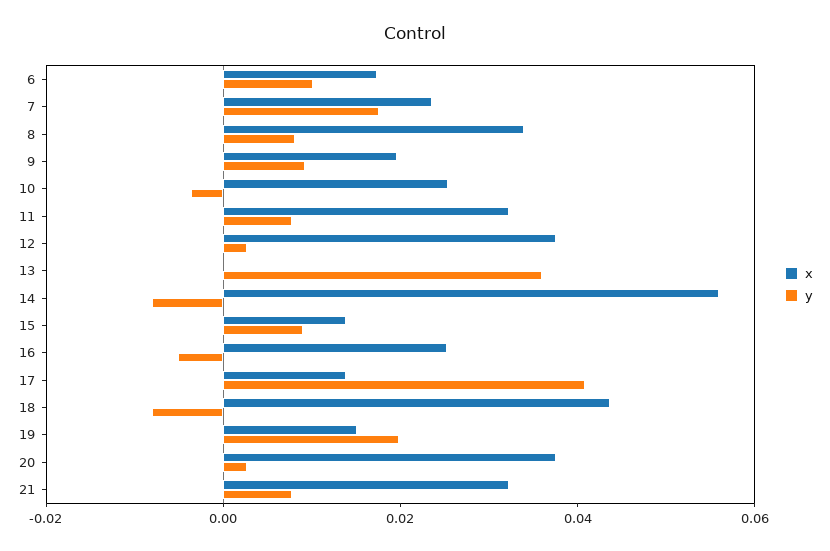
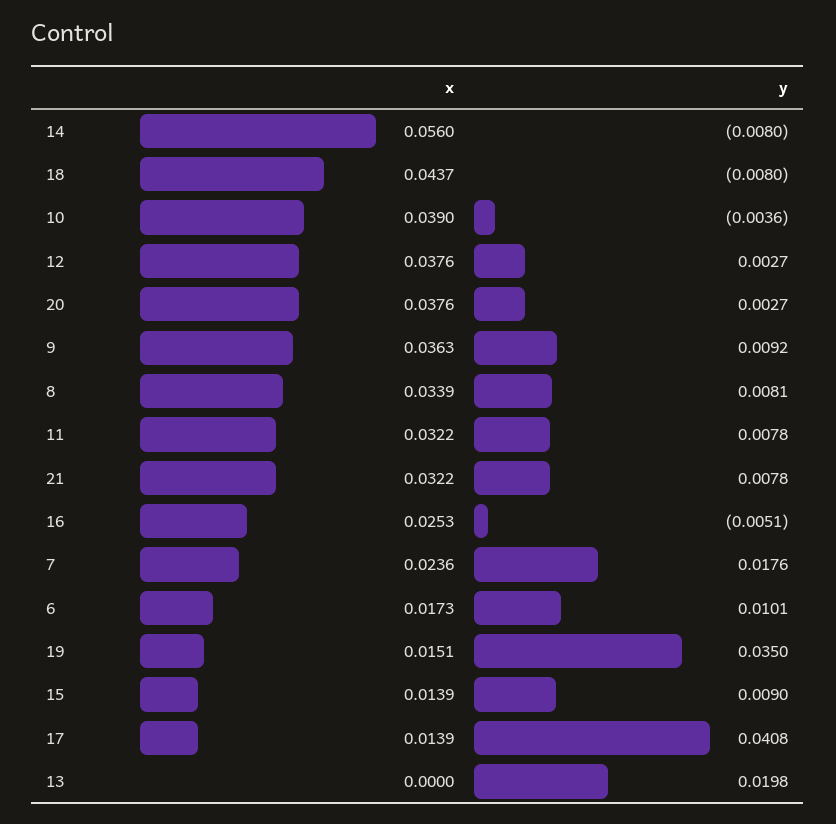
x, 9: 0.02 -> 0.0363
x, 10: 0.025 -> 0.039
y, 13: 0.035 -> 0.0198
y, 19: 0.02 -> 0.035

